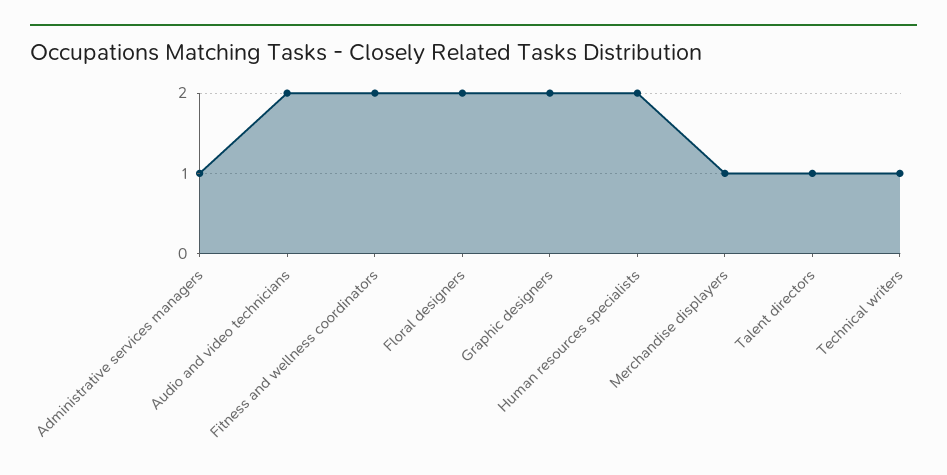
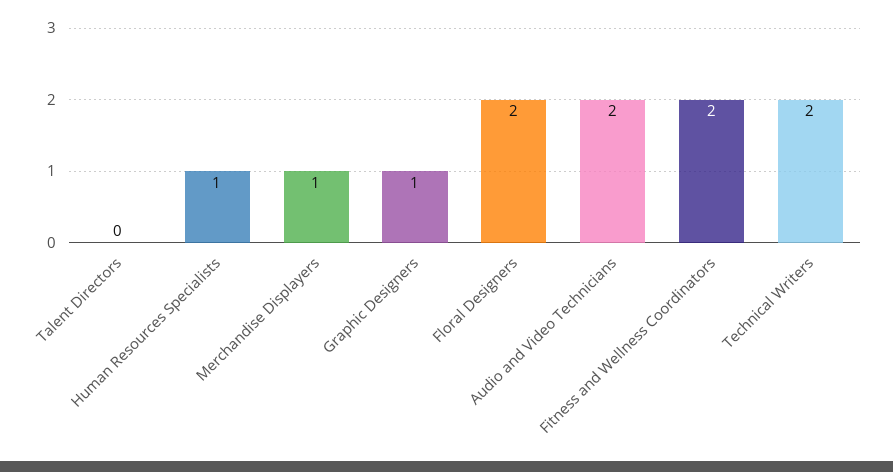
Administrative services managers: 1 -> none
Graphic designers: 2 -> 1
Human resources specialists: 2 -> 1
Talent directors: 1 -> 0
Technical writers: 1 -> 2

